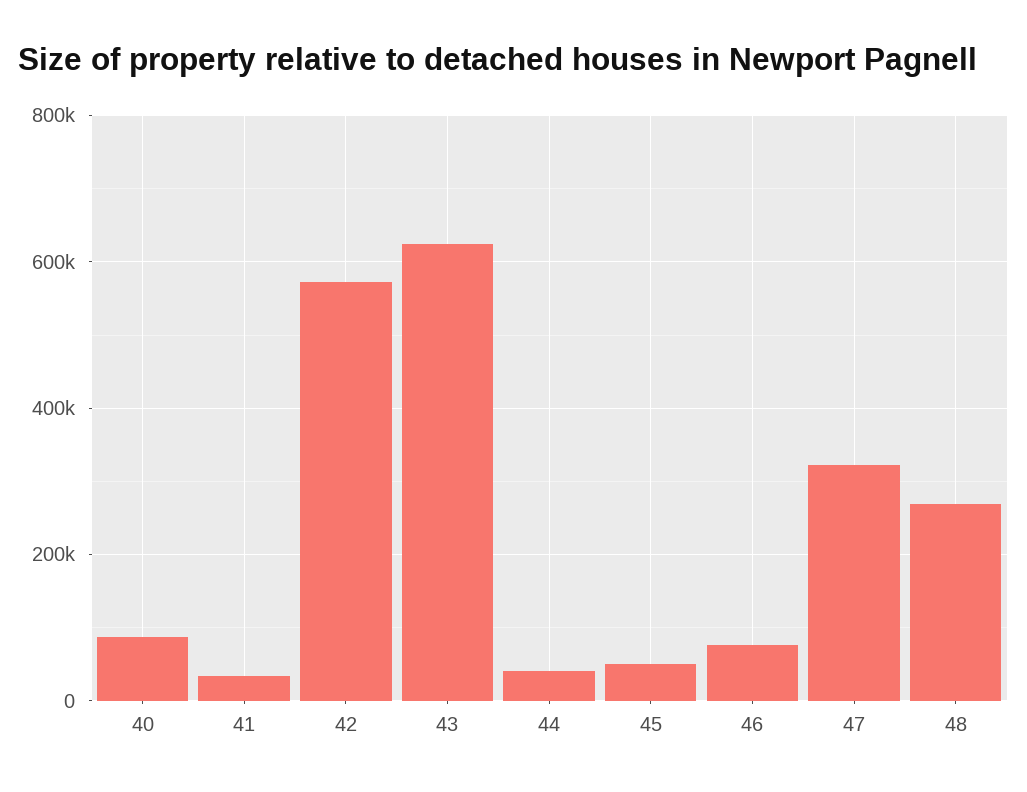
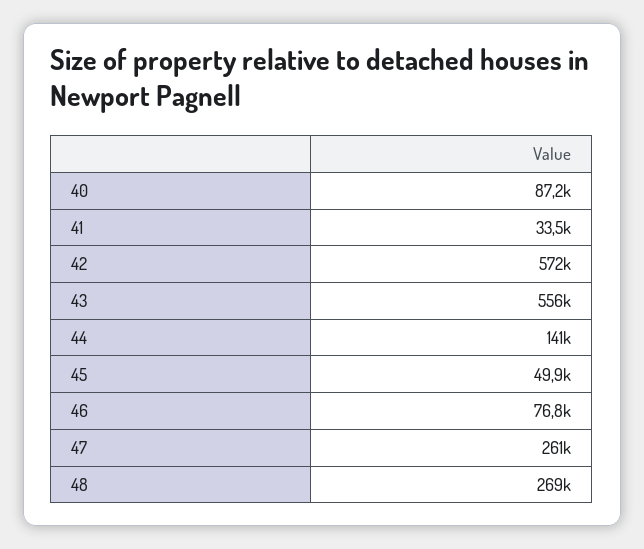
43: 620000 -> 556000
44: 40000 -> 141000
47: 320000 -> 261000

